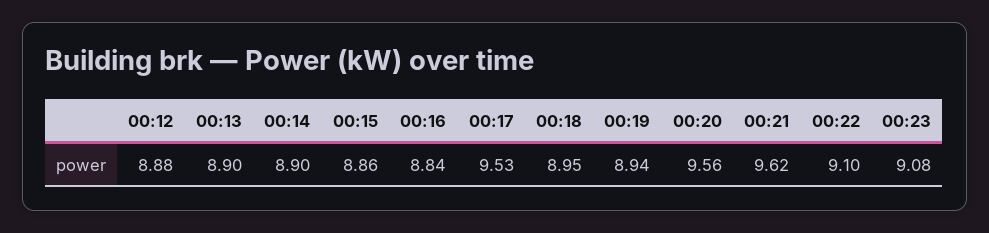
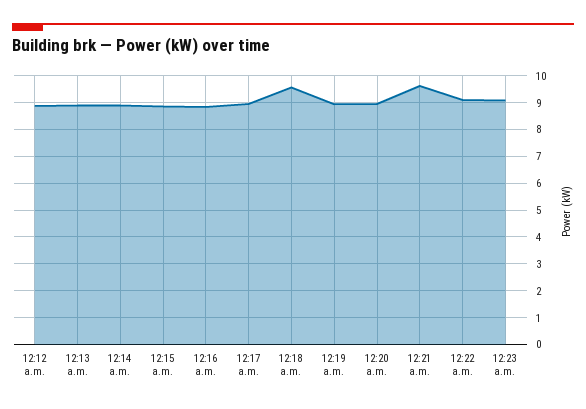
00:17: 9.53 -> 9
00:18: 8.95 -> 9.5
00:20: 9.56 -> 9

